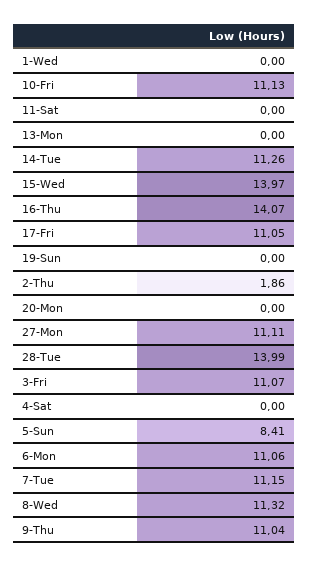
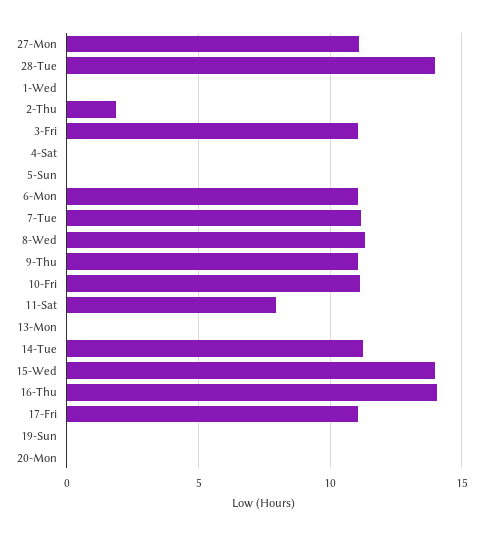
11-Sat: 0 -> 8
5-Sun: 8.41 -> 0

